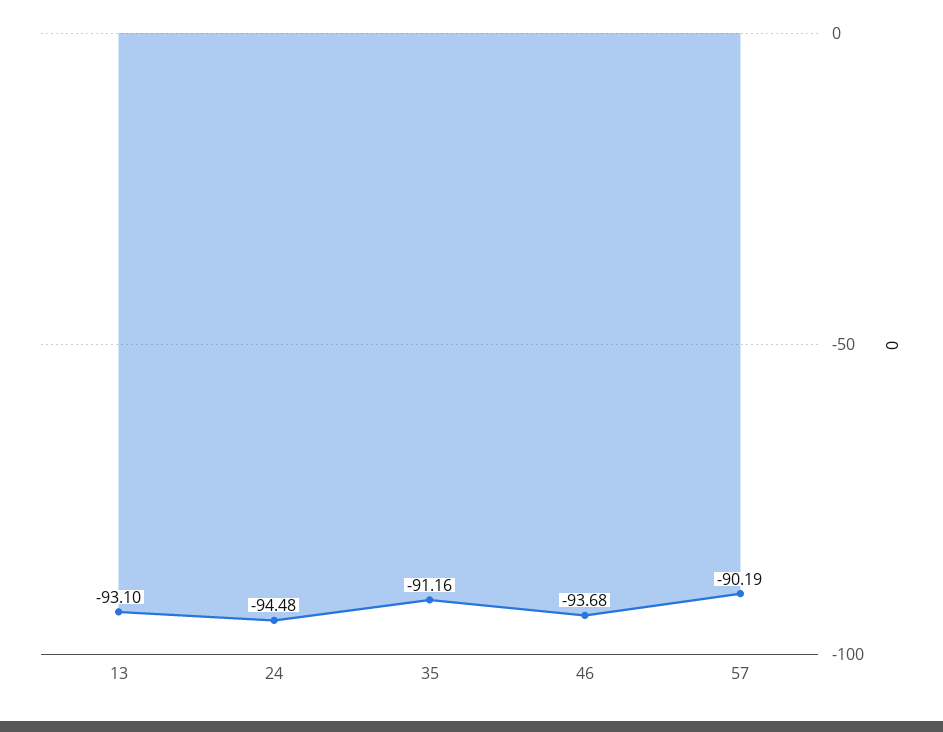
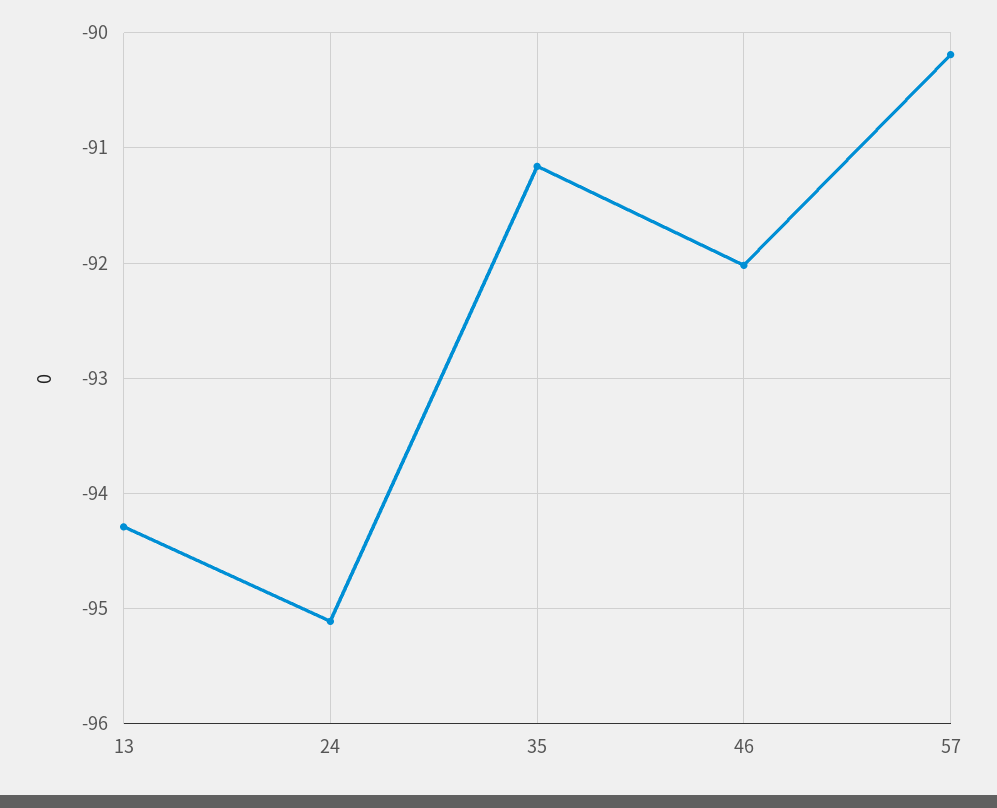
13: -93.1 -> -94.3
24: -94.48 -> -95.1
46: -93.68 -> -92

